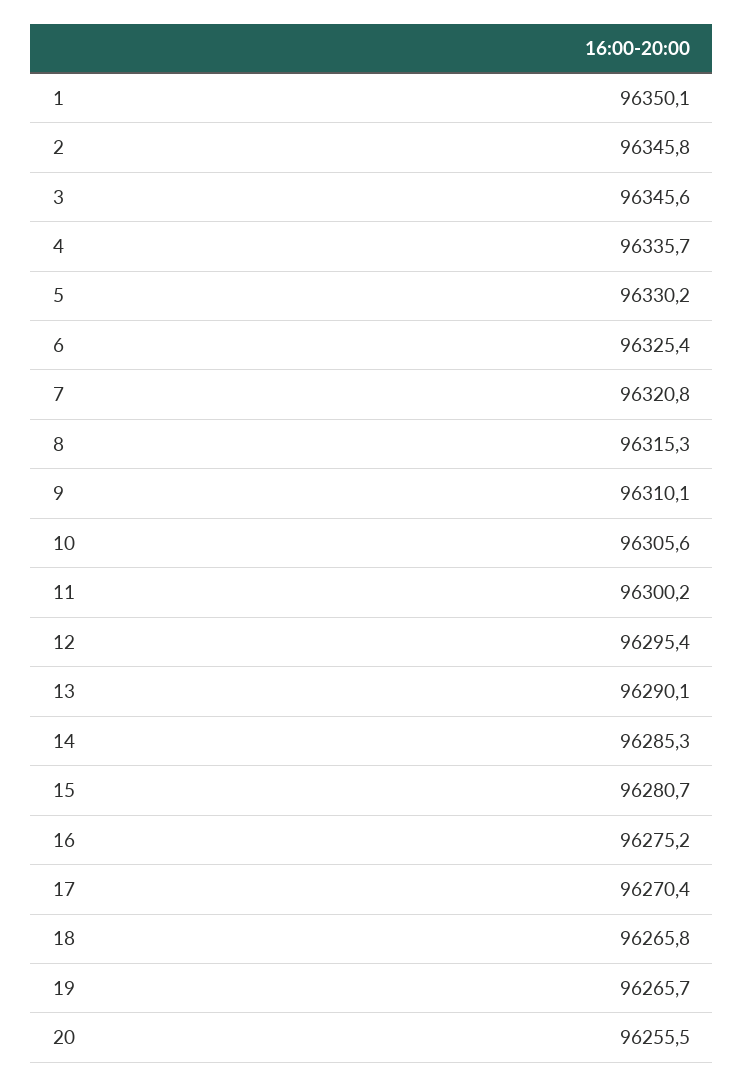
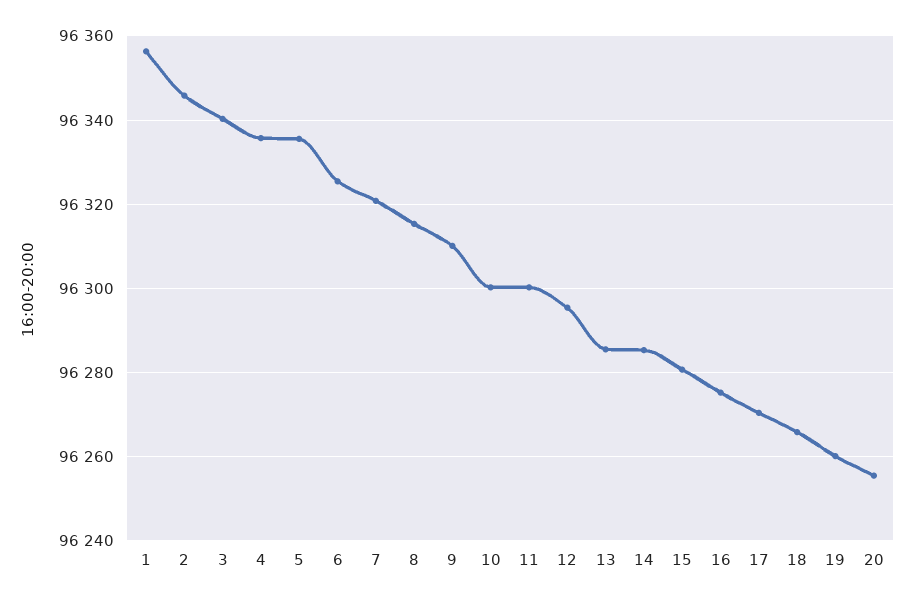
1: 96350.1 -> 96356
3: 96345.6 -> 96340
5: 96330.2 -> 96336
10: 96305.6 -> 96300
13: 96290.1 -> 96286
19: 96265.7 -> 96260

